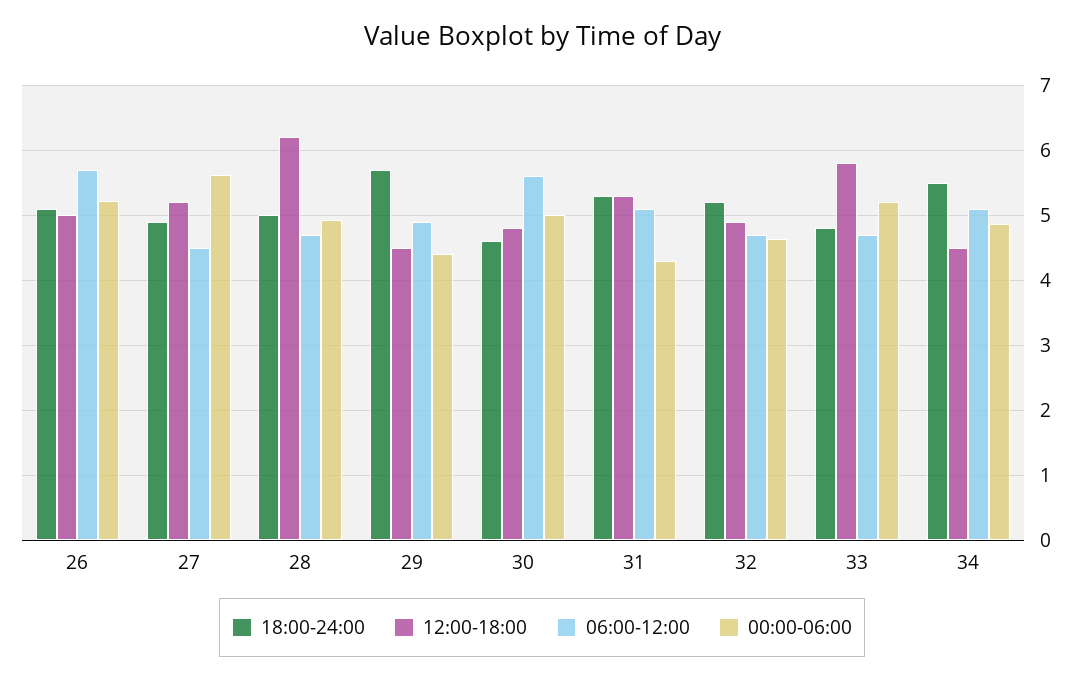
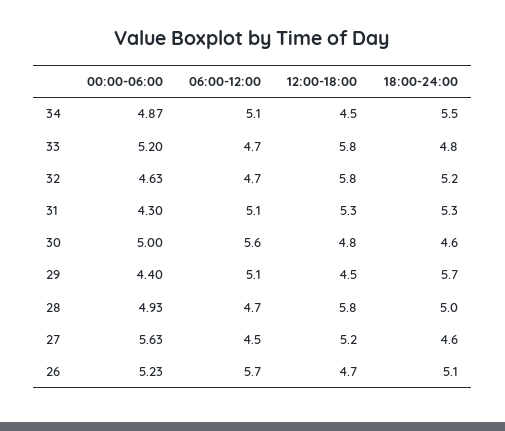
12:00-18:00, 26: 5 -> 4.7
18:00-24:00, 27: 4.9 -> 4.6
12:00-18:00, 28: 6.2 -> 5.8
06:00-12:00, 29: 4.9 -> 5.1
12:00-18:00, 32: 4.9 -> 5.8

